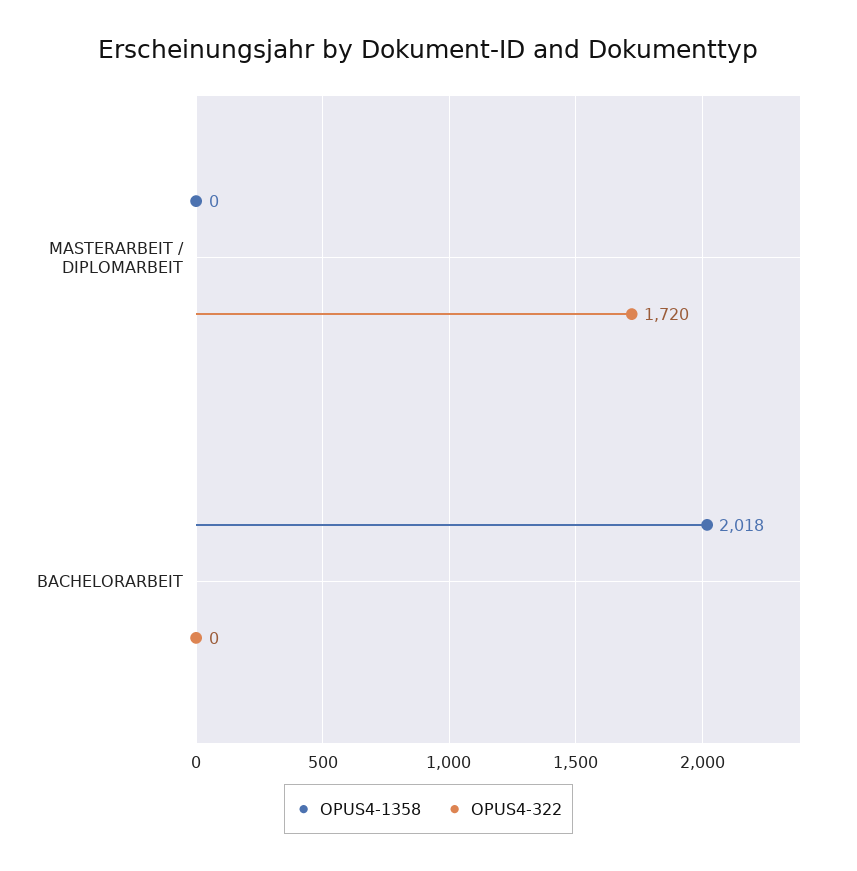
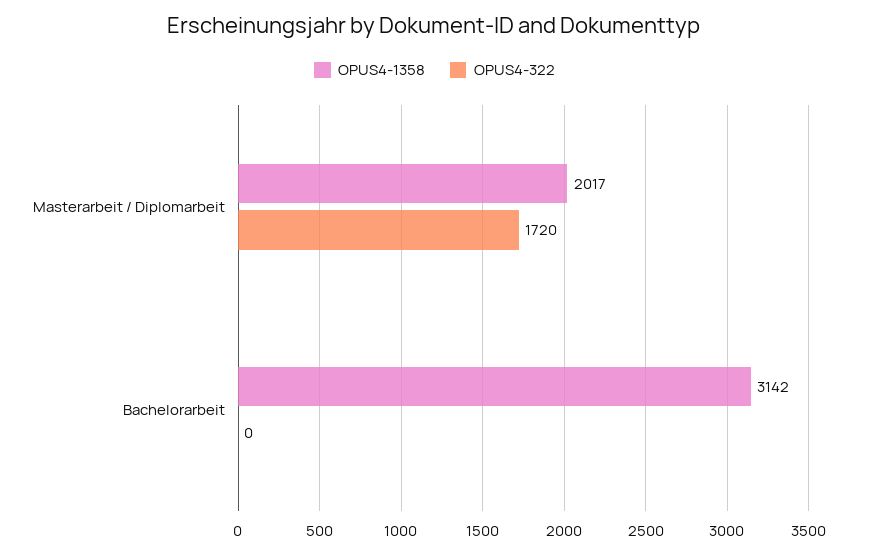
OPUS4-1358, MASTERARBEIT / DIPLOMARBEIT: 0 -> 2017
OPUS4-1358, BACHELORARBEIT: 2018 -> 3142

